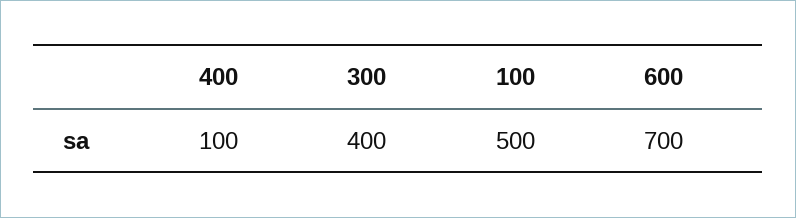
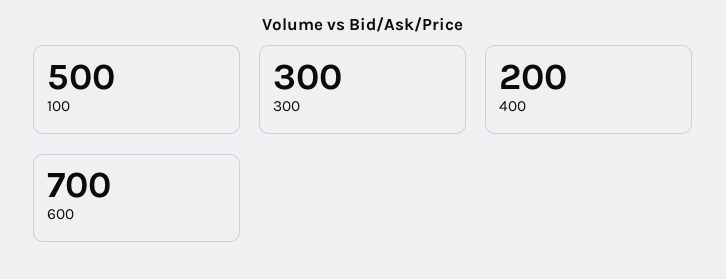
400: 100 -> 200
300: 400 -> 300

